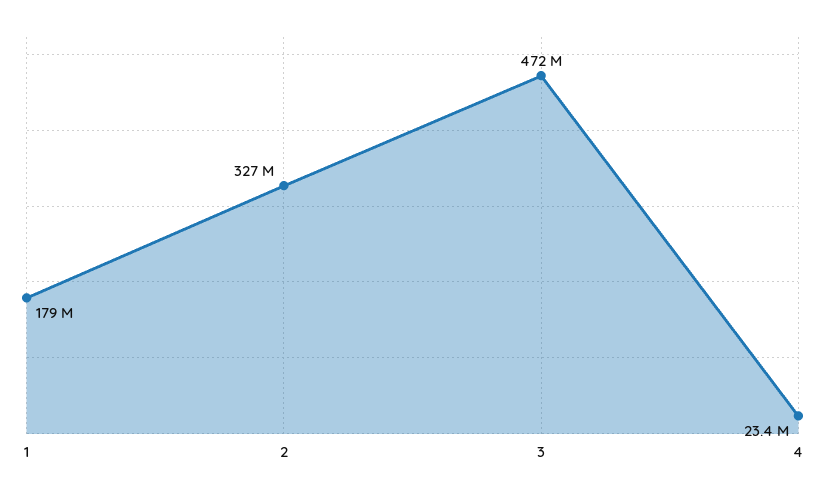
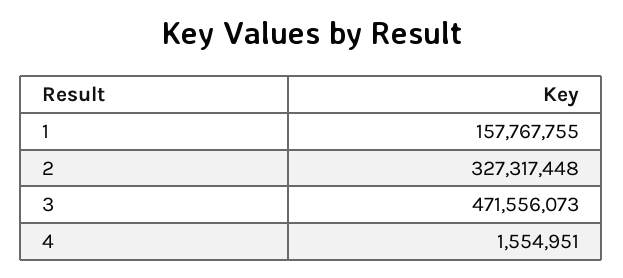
1: 179000000 -> 157767755
4: 23400000 -> 1554951

